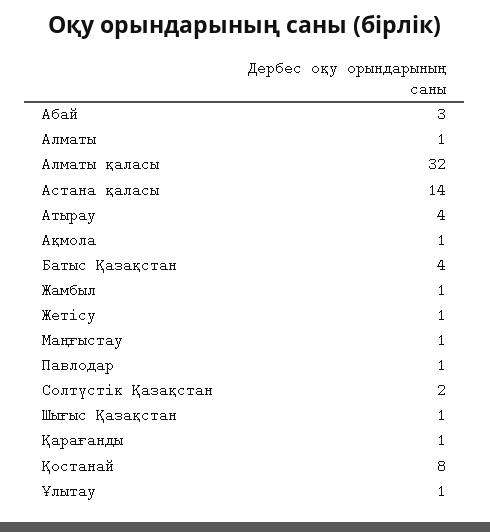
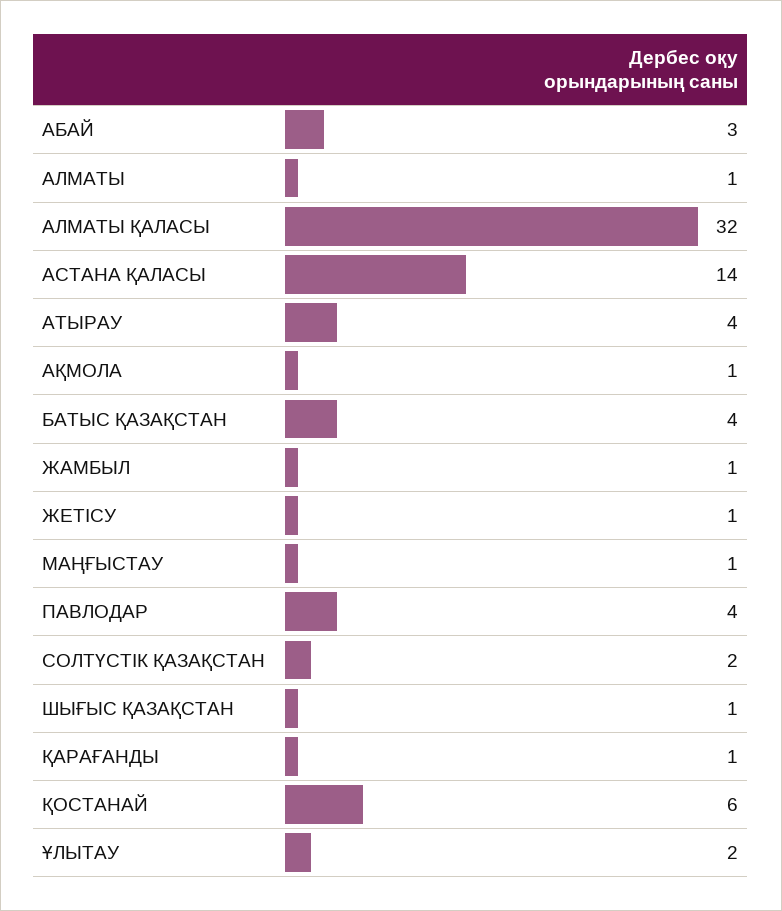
Павлодар: 1 -> 4
Қостанай: 8 -> 6
Ұлытау: 1 -> 2

